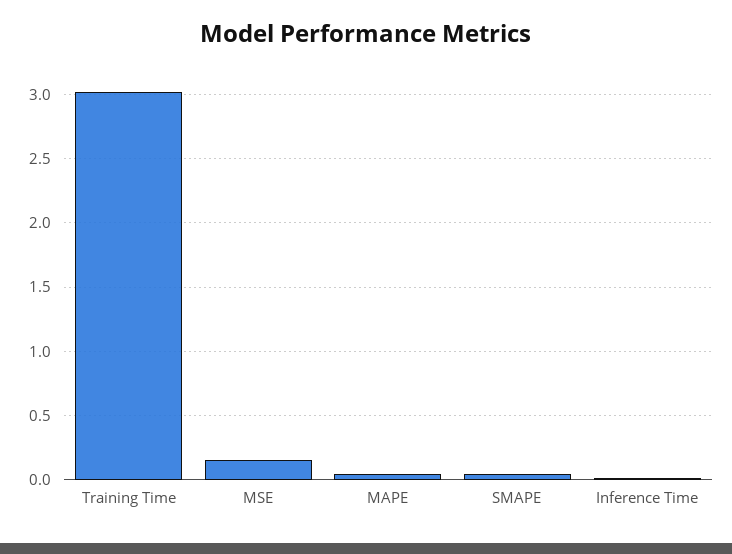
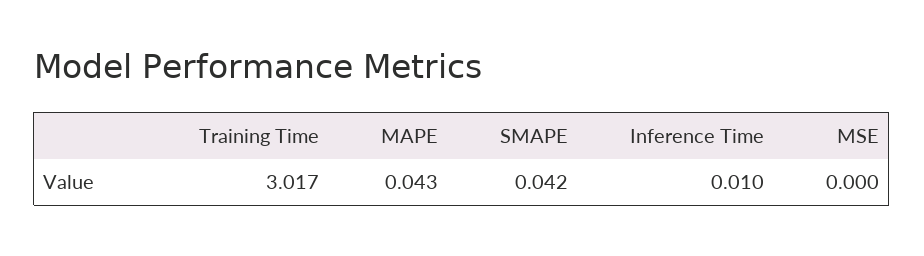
MSE: 0.15 -> 0

